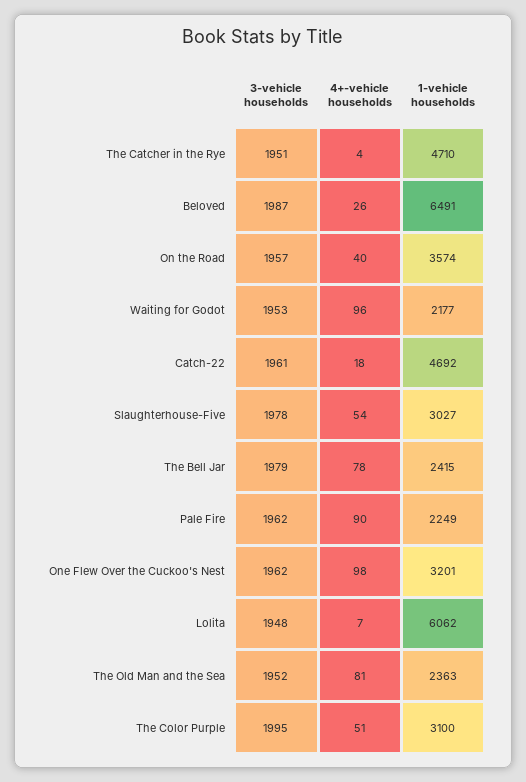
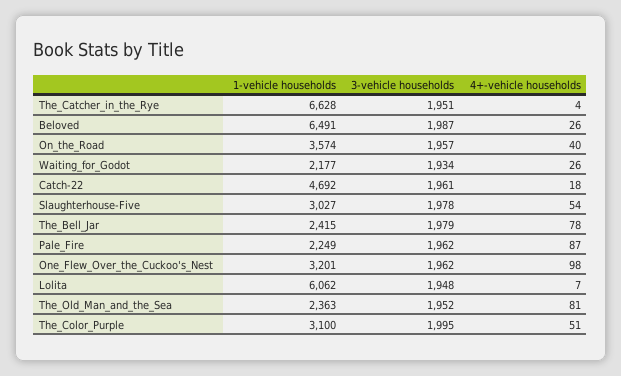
1-vehicle households, The Catcher in the Rye: 4710 -> 6628
3-vehicle households, Waiting for Godot: 1953 -> 1934
4+-vehicle households, Waiting for Godot: 96 -> 26
4+-vehicle households, Pale Fire: 90 -> 87

